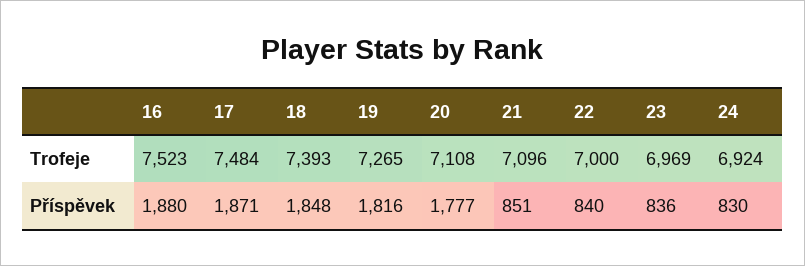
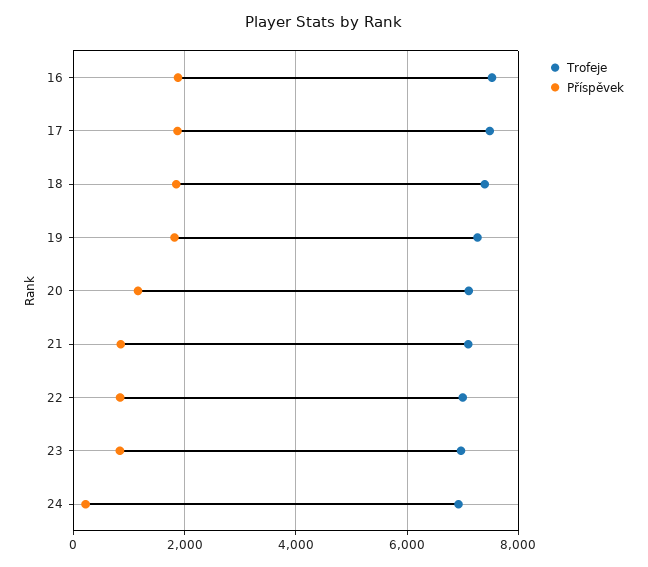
Příspěvek, 20: 1777 -> 1200
Příspěvek, 24: 830 -> 200

